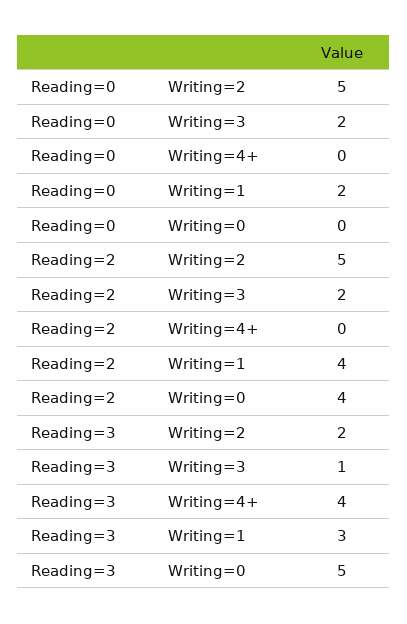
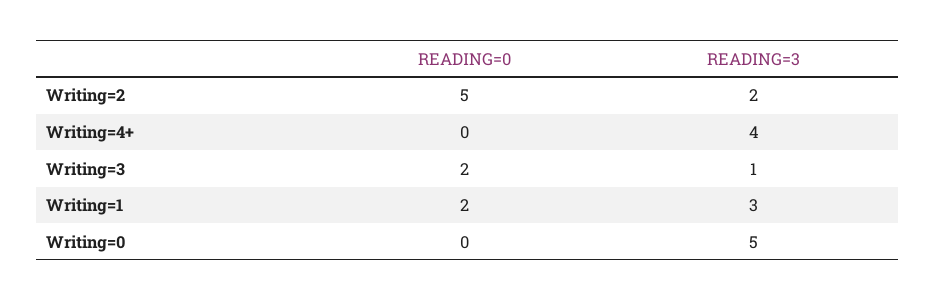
Reading=2, Writing=2: 5 -> none
Reading=2, Writing=3: 2 -> none
Reading=2, Writing=4+: 0 -> none
Reading=2, Writing=1: 4 -> none
Reading=2, Writing=0: 4 -> none

